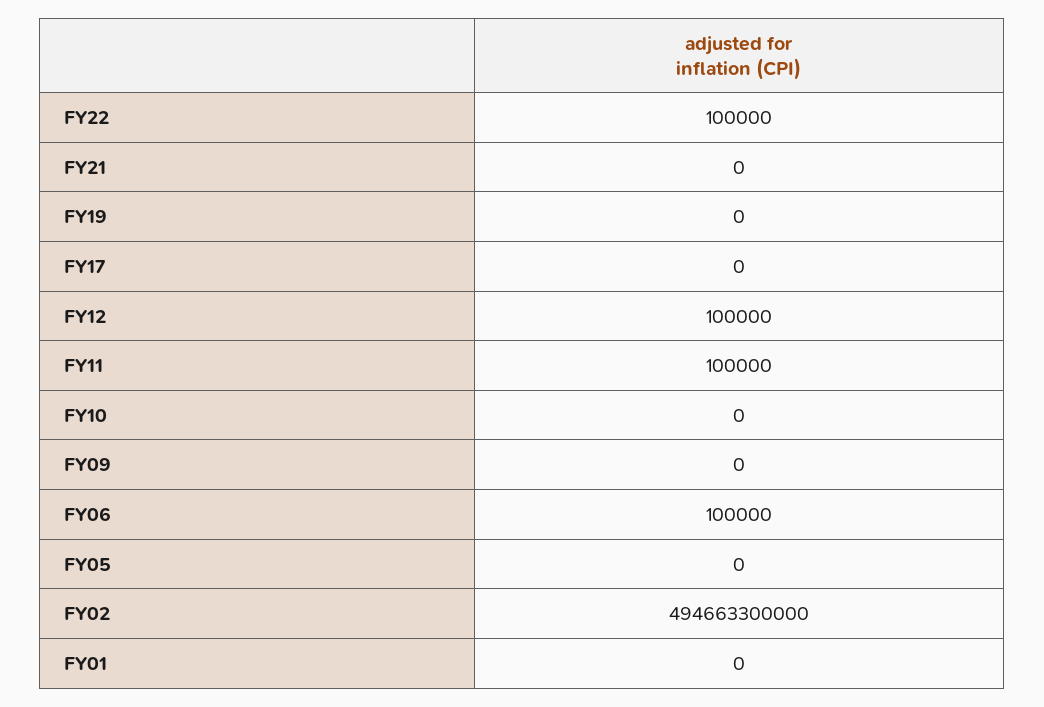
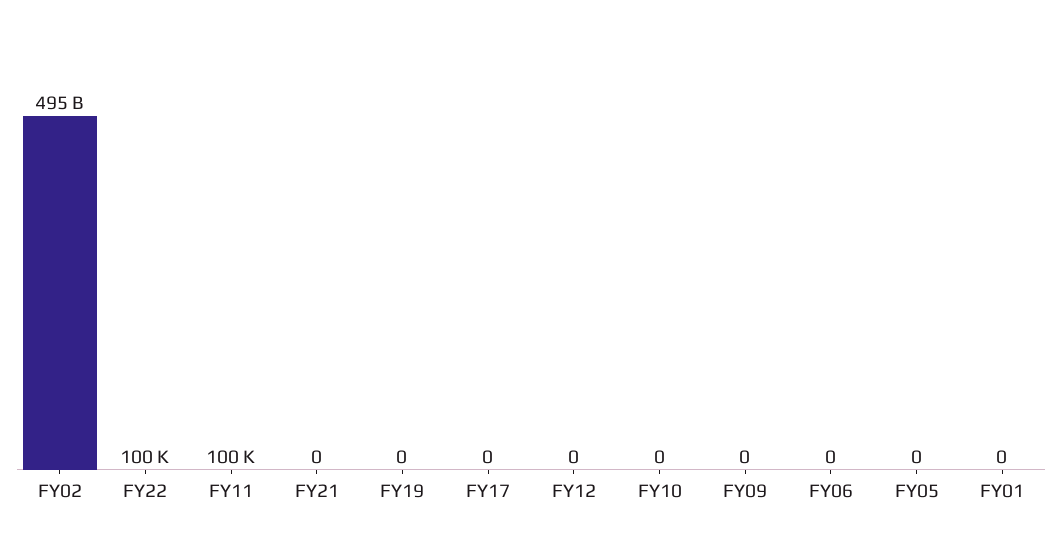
FY12: 100000 -> 0
FY06: 100000 -> 0

